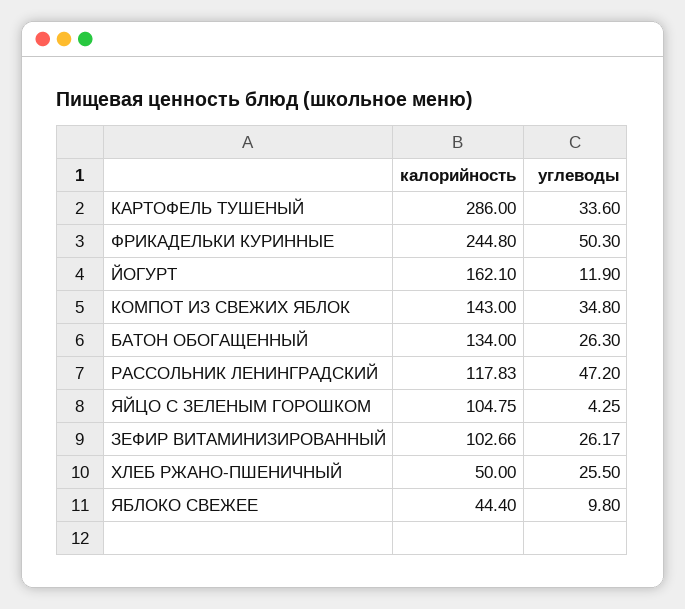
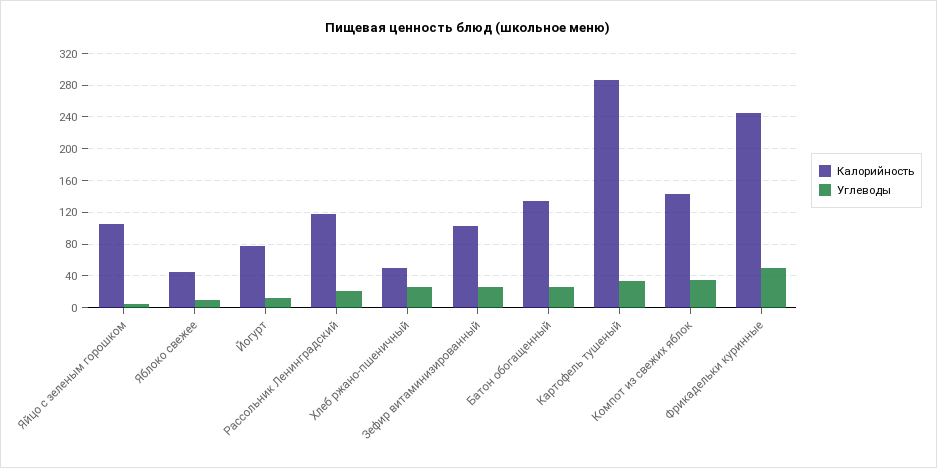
калорийность, ЙОГУРТ: 162.1 -> 80
углеводы, РАССОЛЬНИК ЛЕНИНГРАДСКИЙ: 47.2 -> 20

